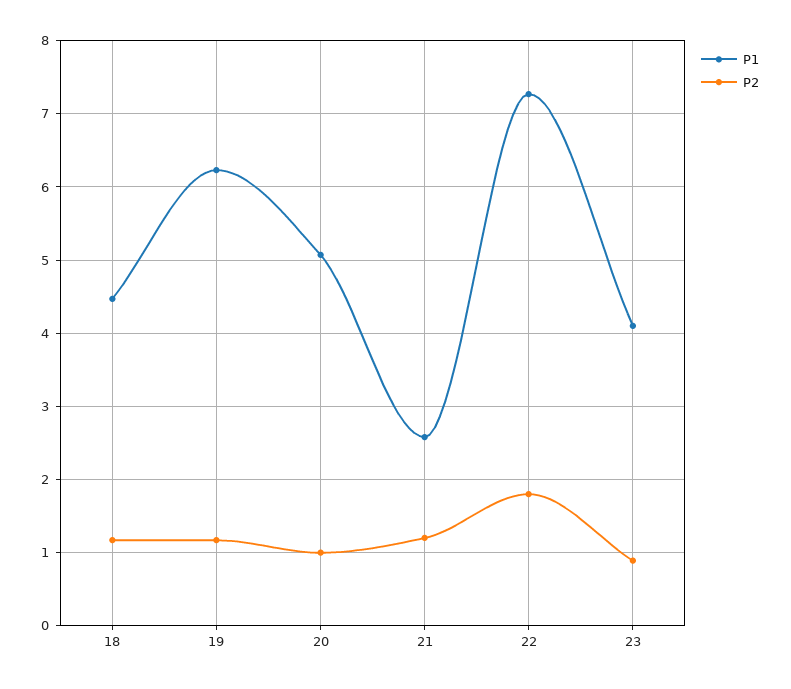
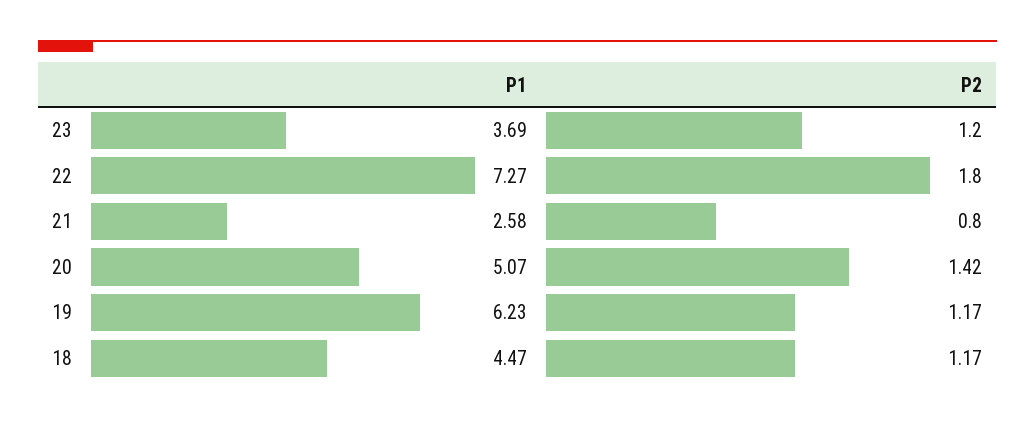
P2, 20: 1 -> 1.42
P2, 21: 1.2 -> 0.8
P1, 23: 4.1 -> 3.69
P2, 23: 0.9 -> 1.2

